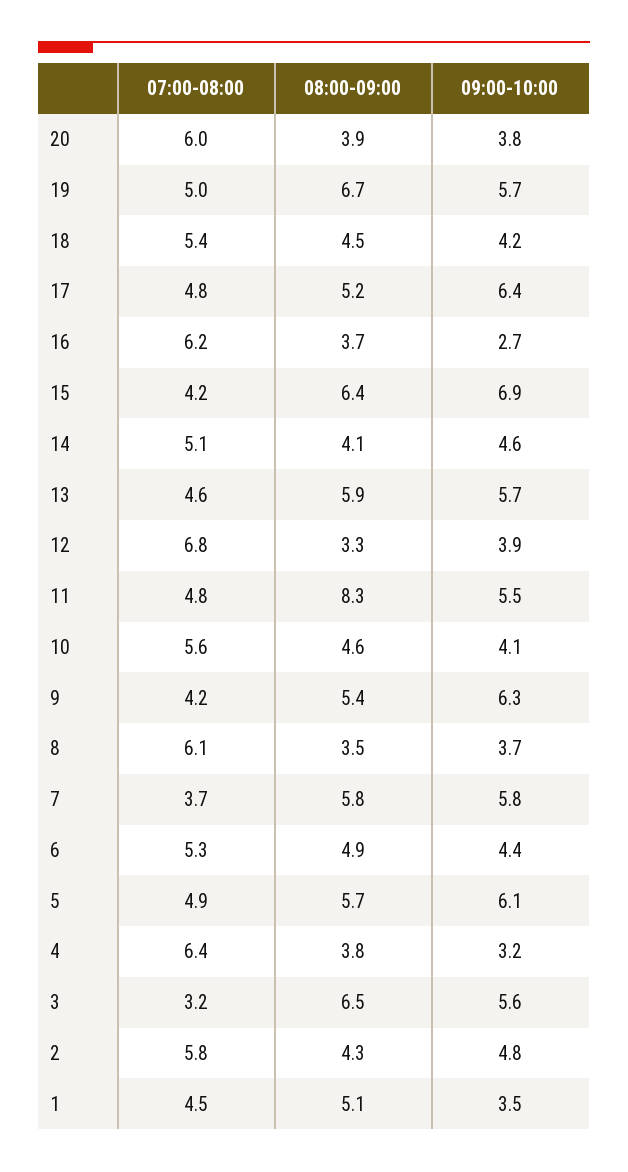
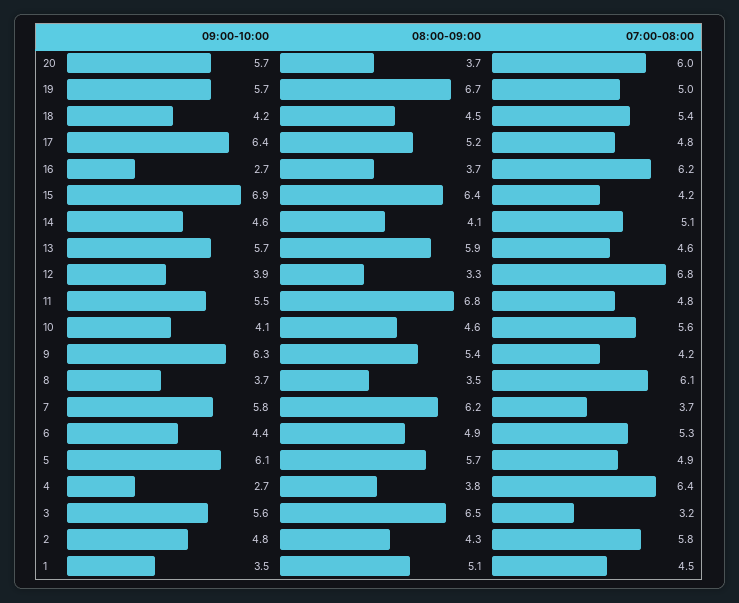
08:00-09:00, 20: 3.9 -> 3.7
09:00-10:00, 20: 3.8 -> 5.7
08:00-09:00, 11: 8.3 -> 6.8
08:00-09:00, 7: 5.8 -> 6.2
09:00-10:00, 4: 3.2 -> 2.7

